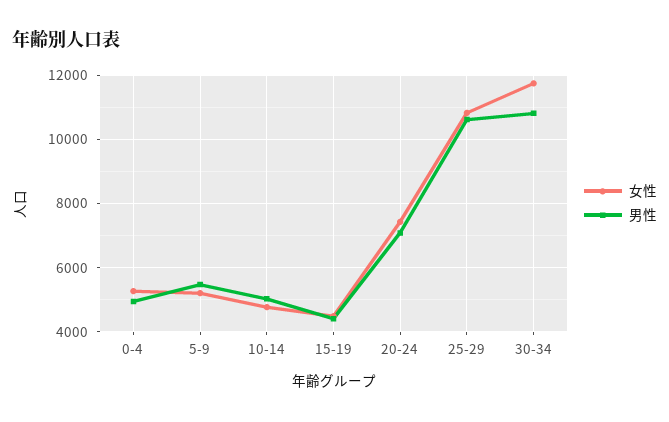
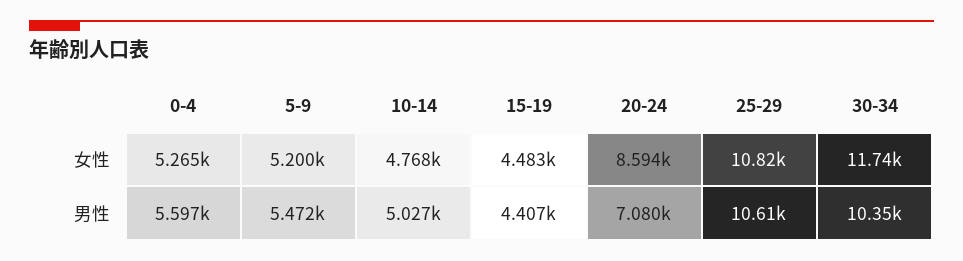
男性, 0-4: 5000 -> 5597
女性, 20-24: 7400 -> 8594
男性, 30-34: 10800 -> 10350

